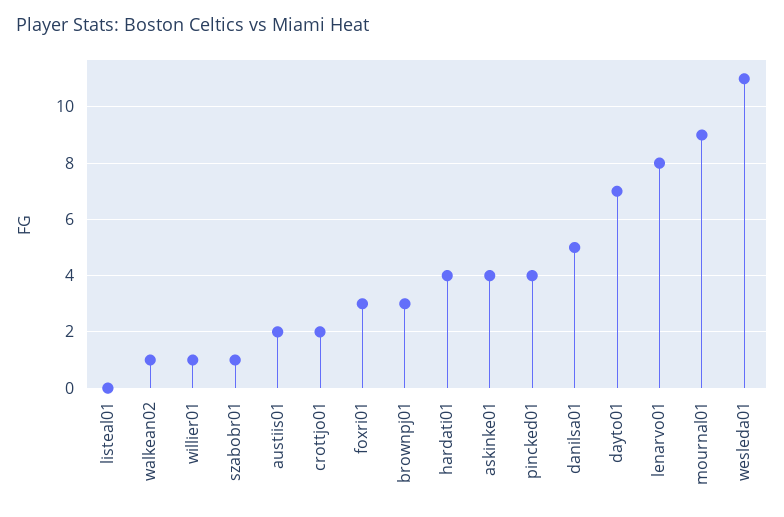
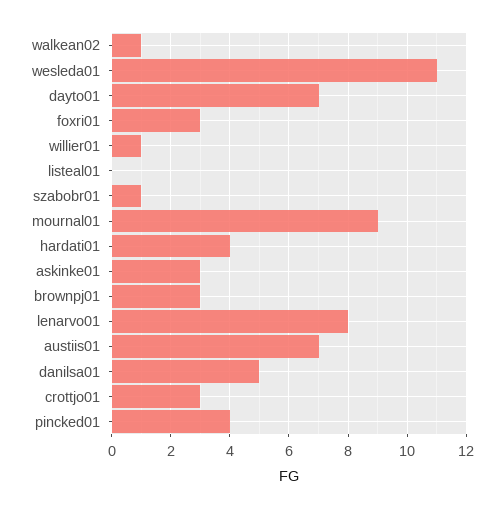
austiis01: 2 -> 7
crottjo01: 2 -> 3
askinke01: 4 -> 3

